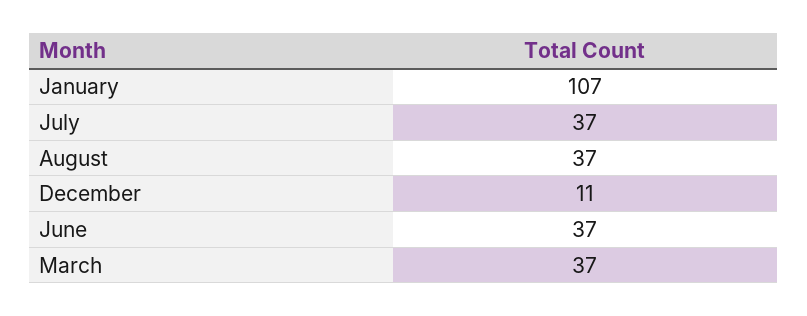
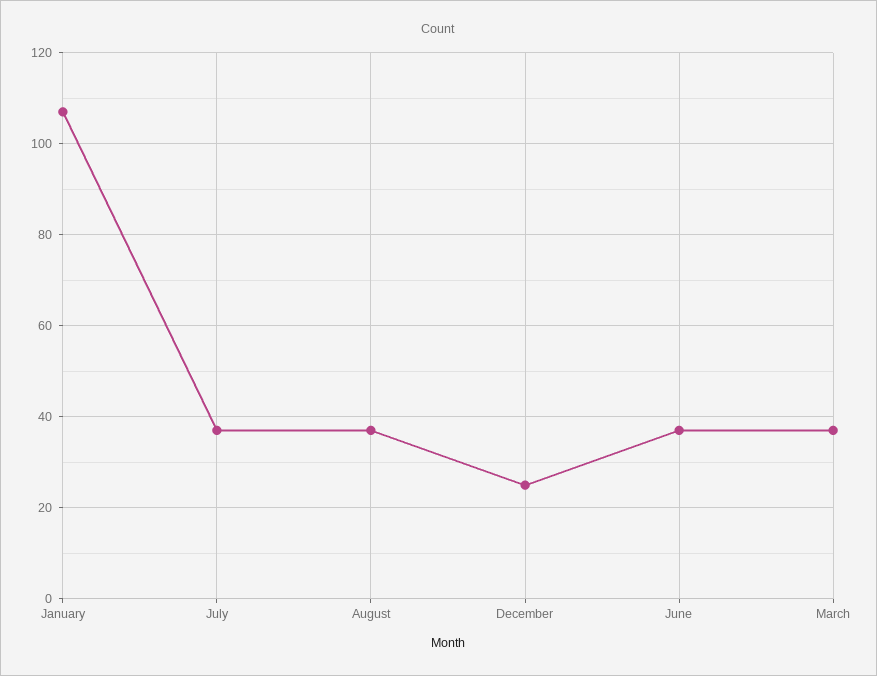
December: 11 -> 25

